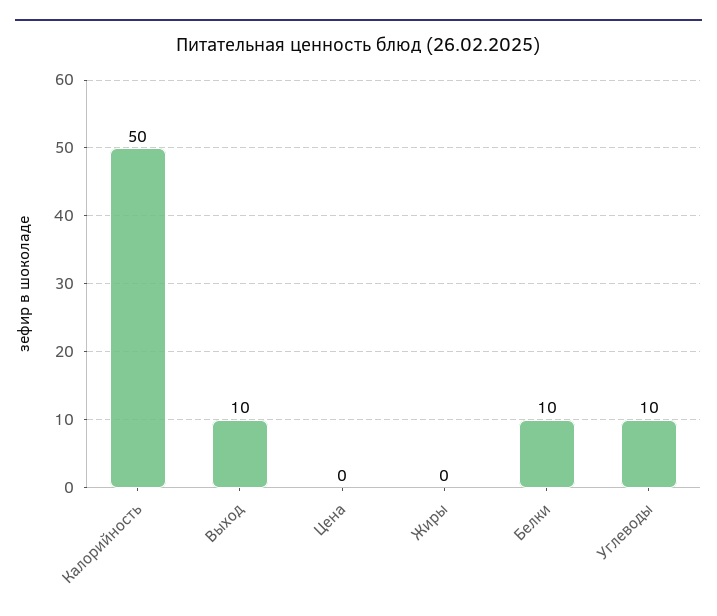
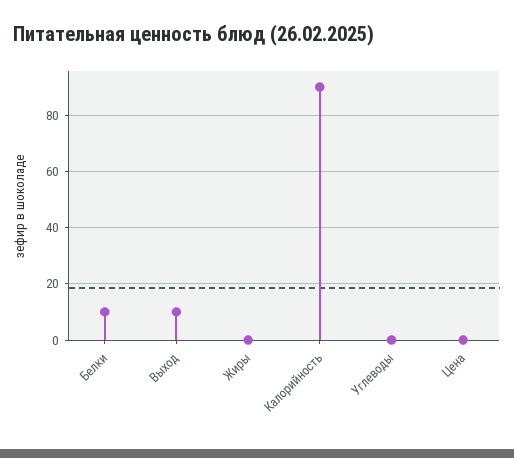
Калорийность: 50 -> 90
Углеводы: 10 -> 0

